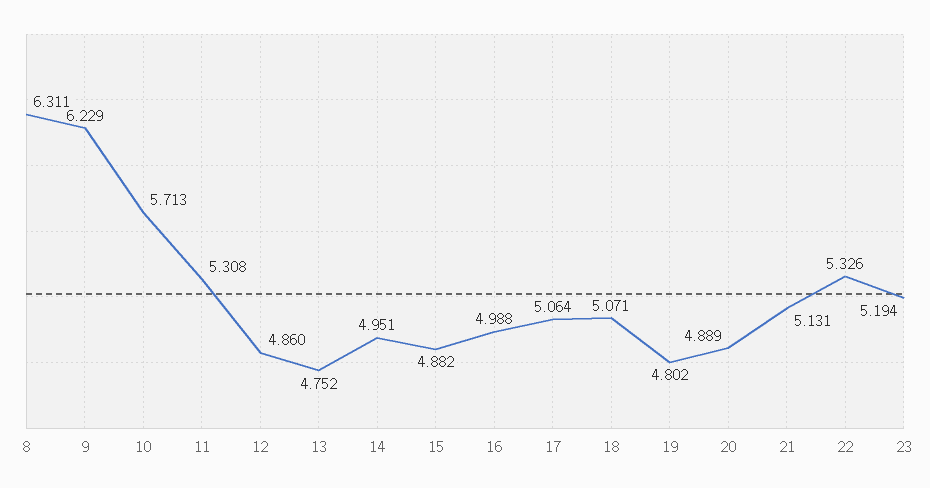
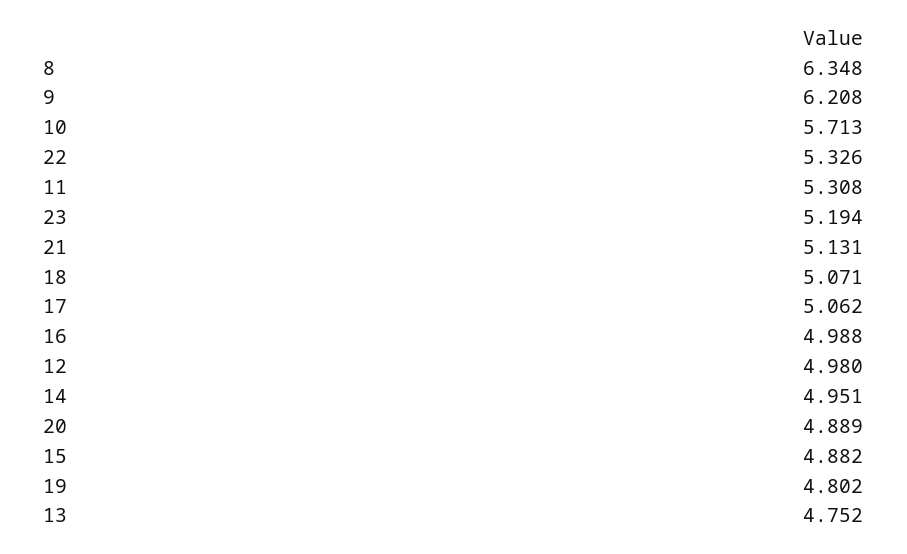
8: 6.311 -> 6.348
9: 6.229 -> 6.208
12: 4.86 -> 4.98
17: 5.064 -> 5.062

